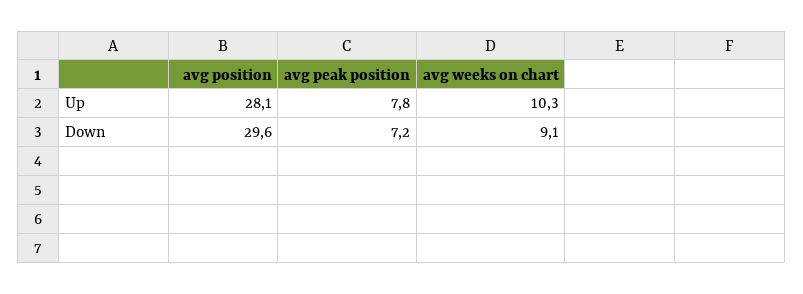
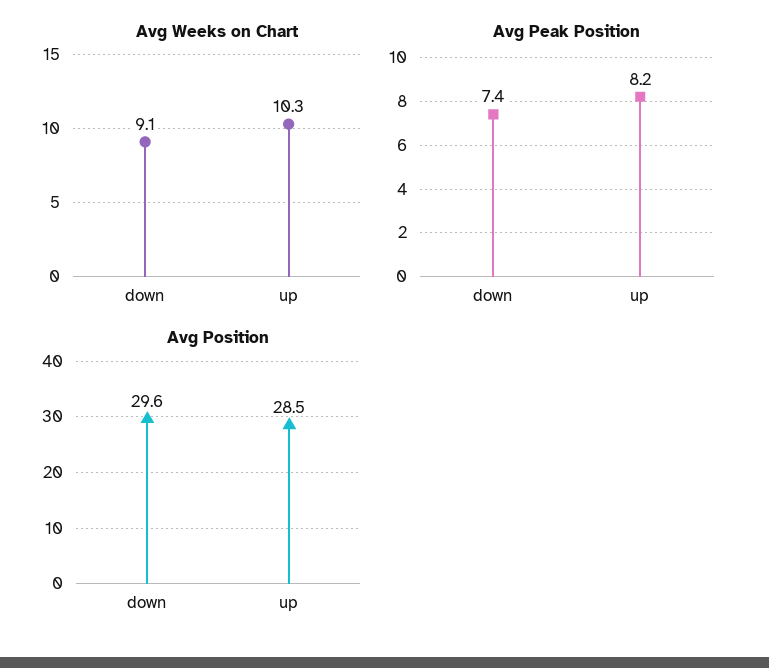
avg position, Up: 28.1 -> 28.5
avg peak position, Up: 7.8 -> 8.2
avg peak position, Down: 7.2 -> 7.4

